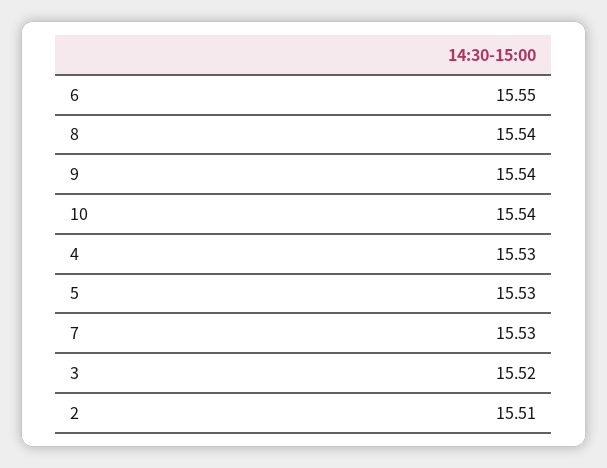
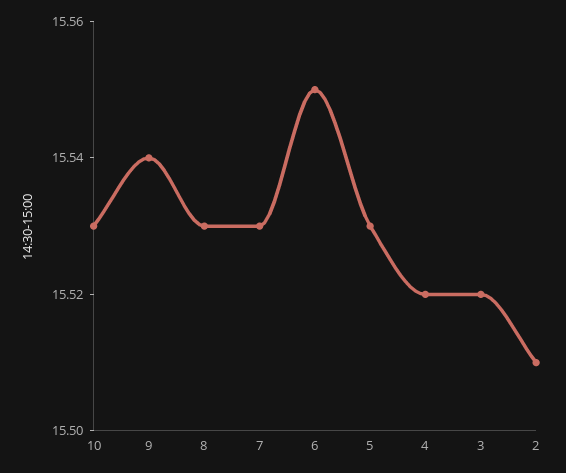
8: 15.54 -> 15.53
10: 15.54 -> 15.53
4: 15.53 -> 15.52

